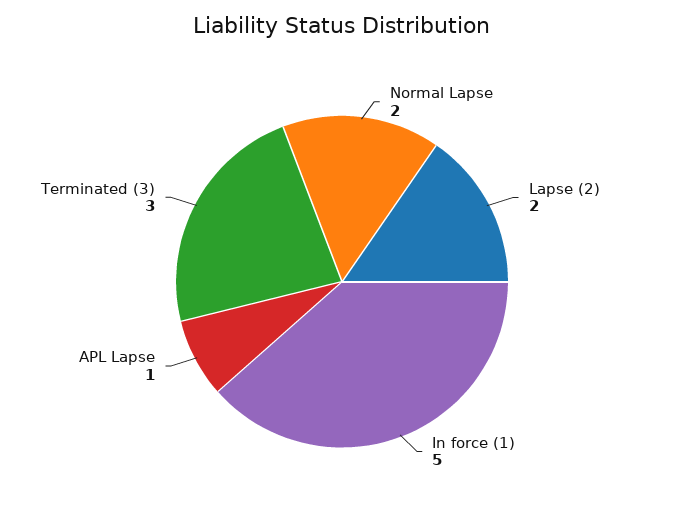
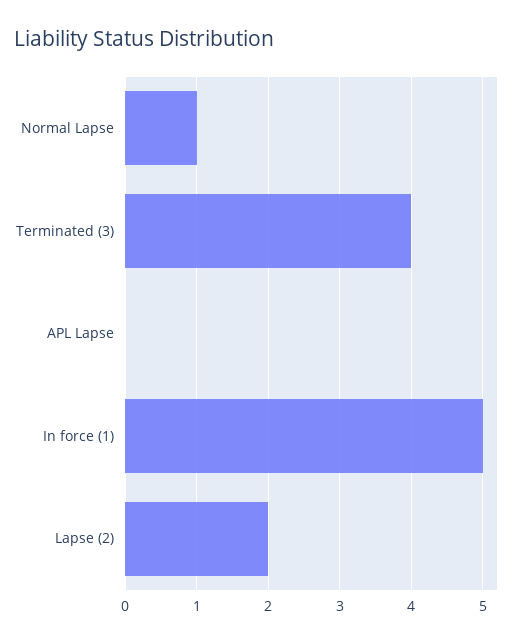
Normal Lapse: 2 -> 1
APL Lapse: 1 -> 0
Terminated (3): 3 -> 4

